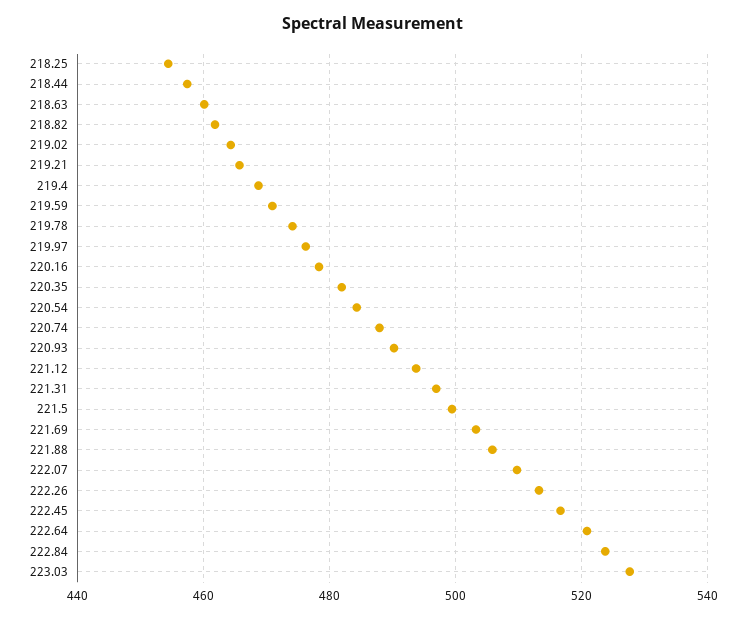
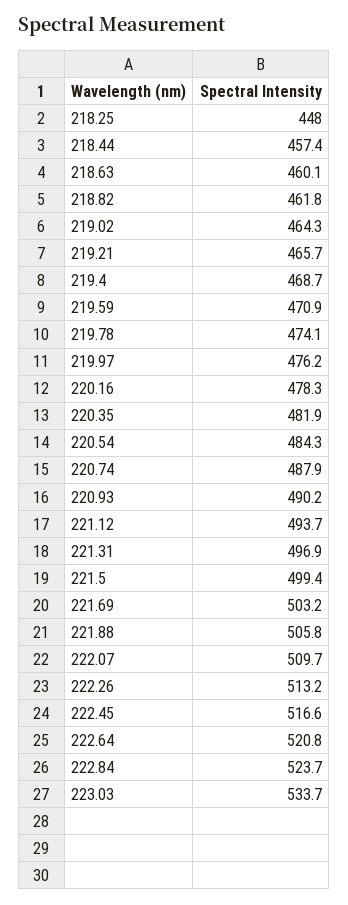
218.25: 454 -> 448
223.03: 528 -> 533.7

